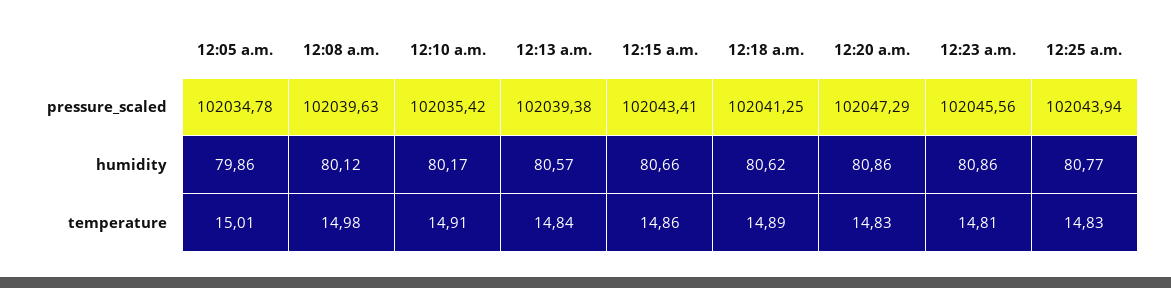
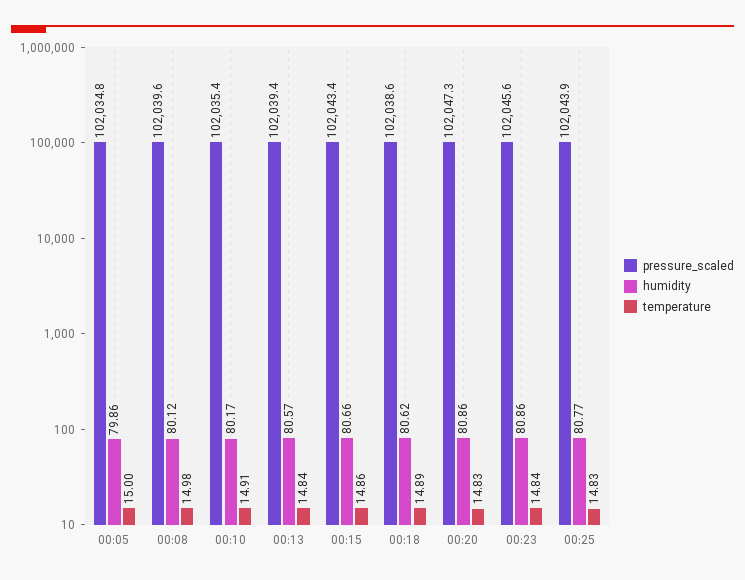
pressure_scaled, 12:18 a.m.: 102041.25 -> 102038.6
temperature, 12:05 a.m.: 15.01 -> 15
temperature, 12:23 a.m.: 14.81 -> 14.84

